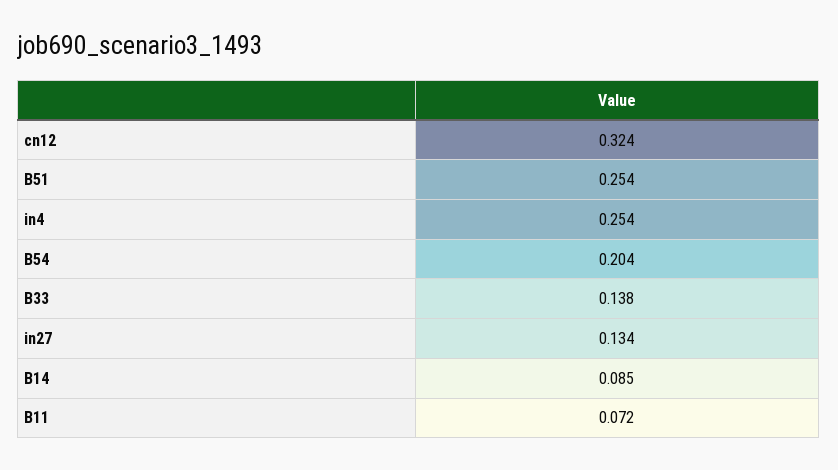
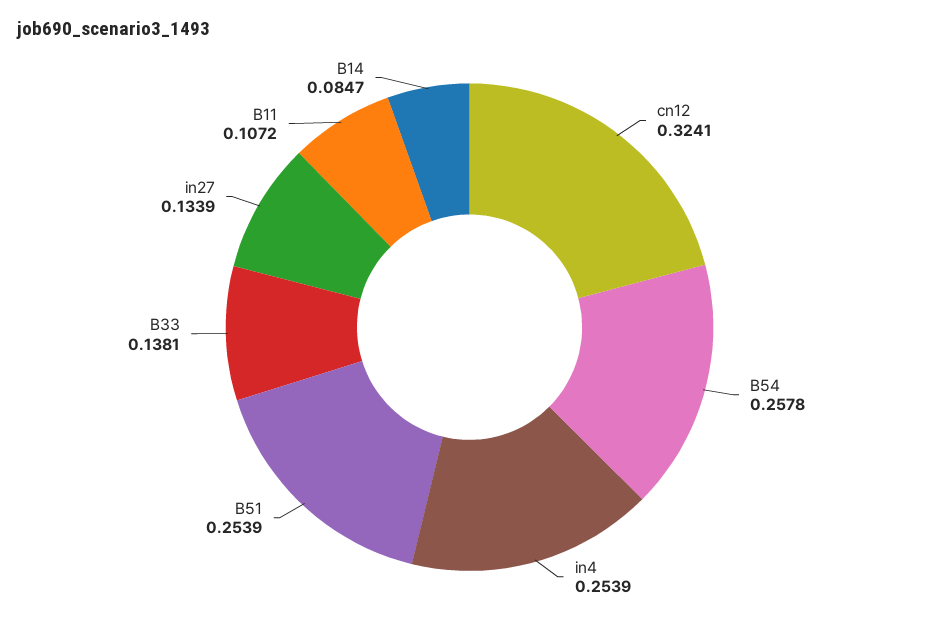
B54: 0.204 -> 0.2578
B11: 0.072 -> 0.1072

